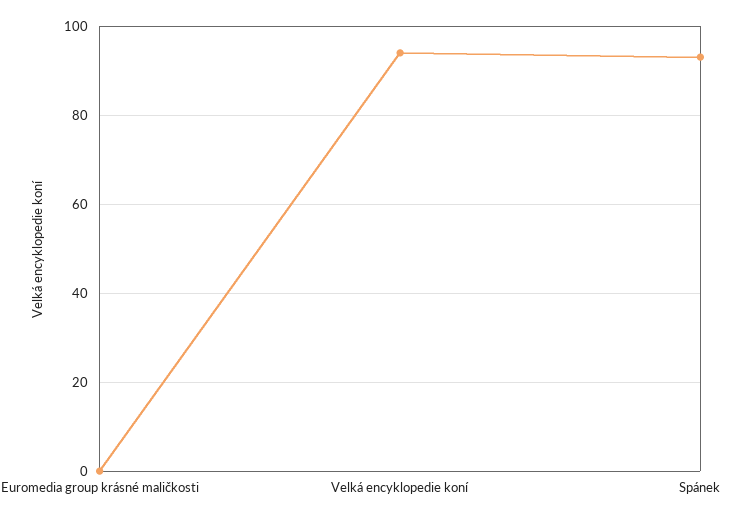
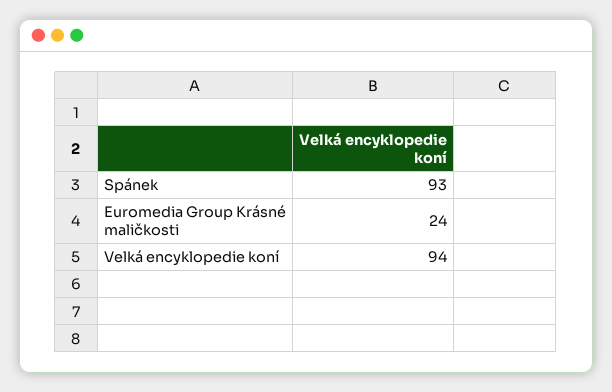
Euromedia group krásné maličkosti: 0 -> 24

